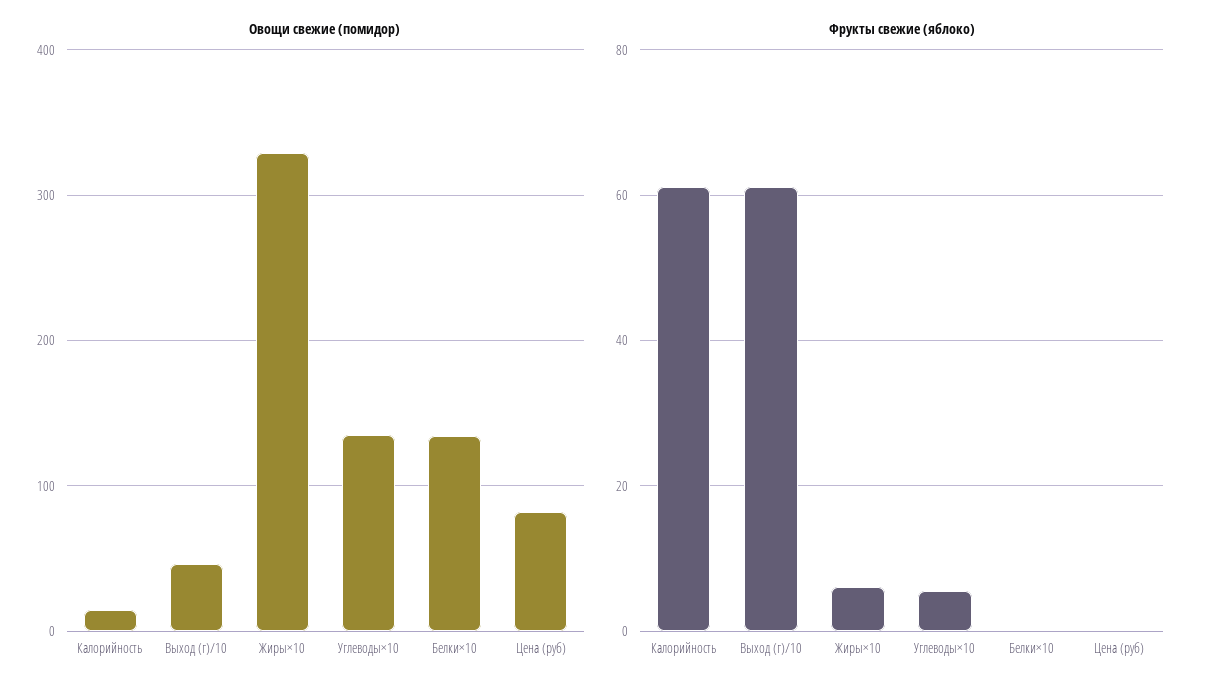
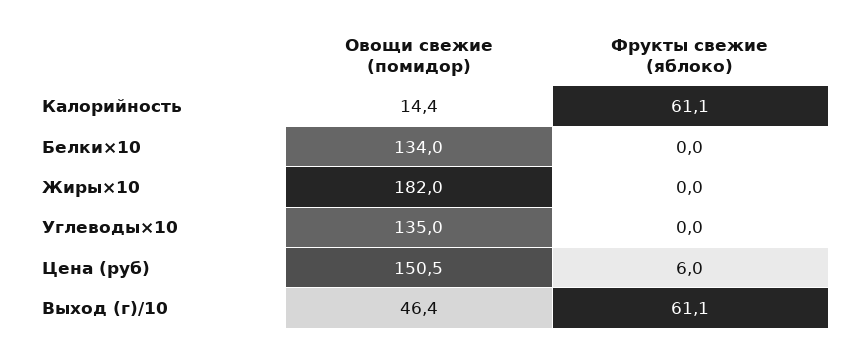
Овощи свежие (помидор), Жиры×10: 330 -> 182
Овощи свежие (помидор), Цена (руб): 80 -> 150.5
Фрукты свежие (яблоко), Жиры×10: 6 -> 0
Фрукты свежие (яблоко), Углеводы×10: 6 -> 0
Фрукты свежие (яблоко), Цена (руб): 0 -> 6

